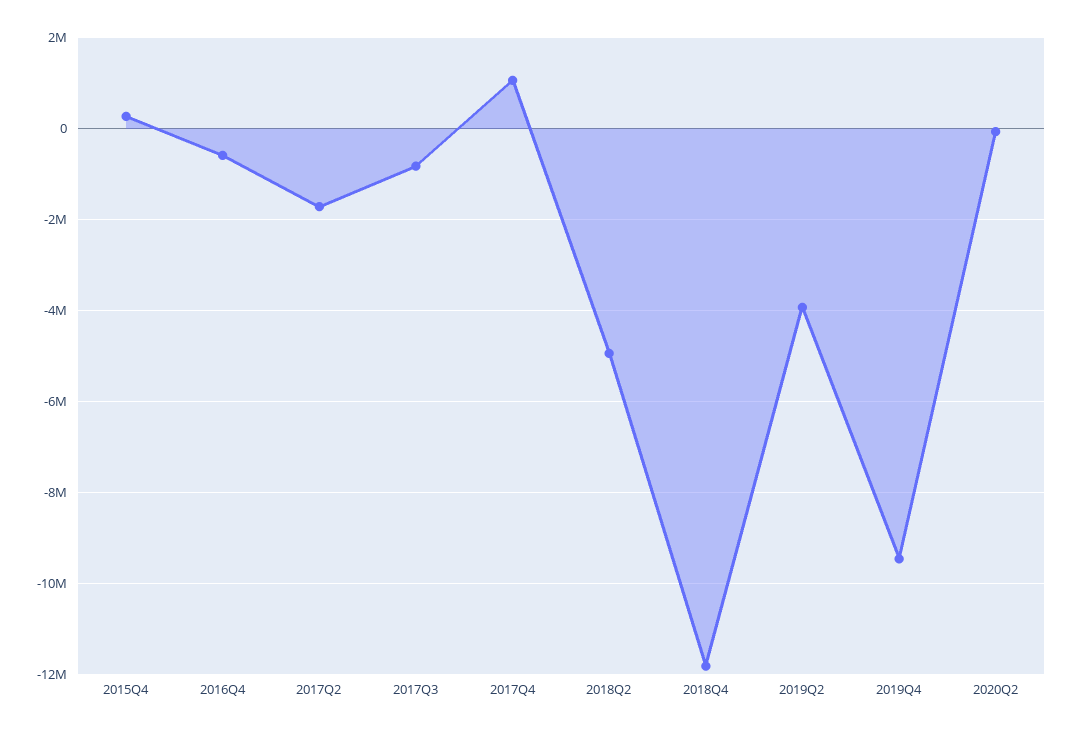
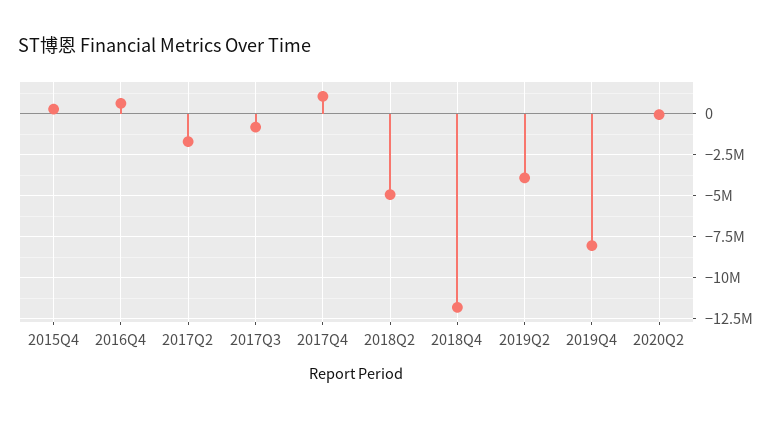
2016Q4: -600000 -> 500000
2019Q4: -9400000 -> -8000000

